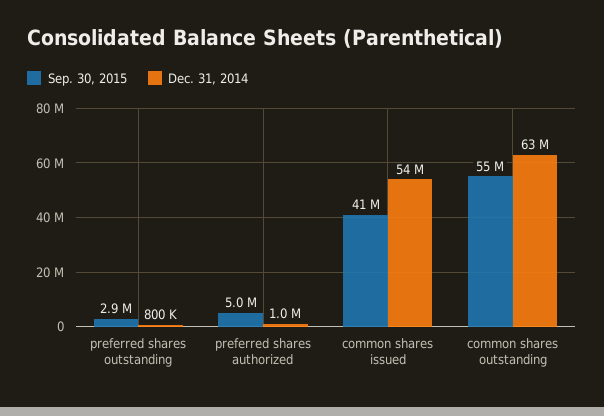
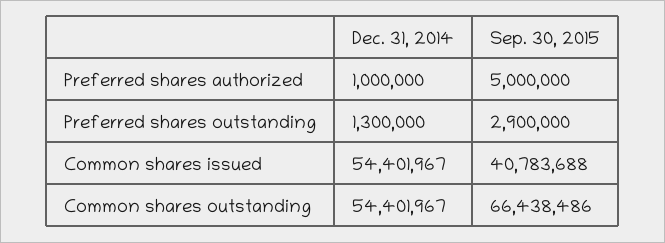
Dec. 31, 2014, preferred shares outstanding: 800000 -> 1300000
Sep. 30, 2015, common shares outstanding: 55000000 -> 66438486
Dec. 31, 2014, common shares outstanding: 63000000 -> 54401967

